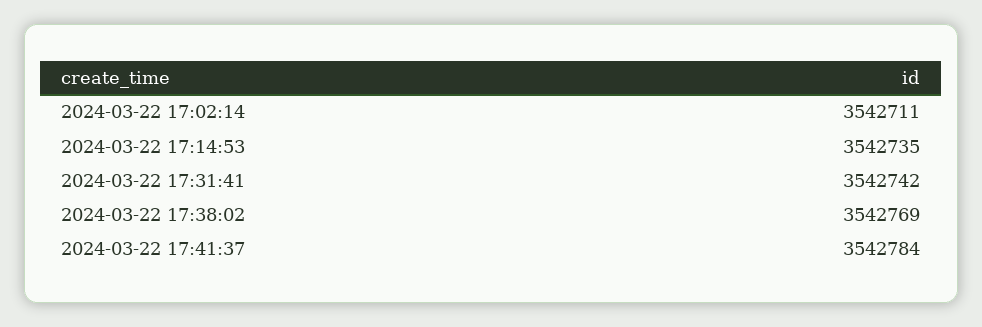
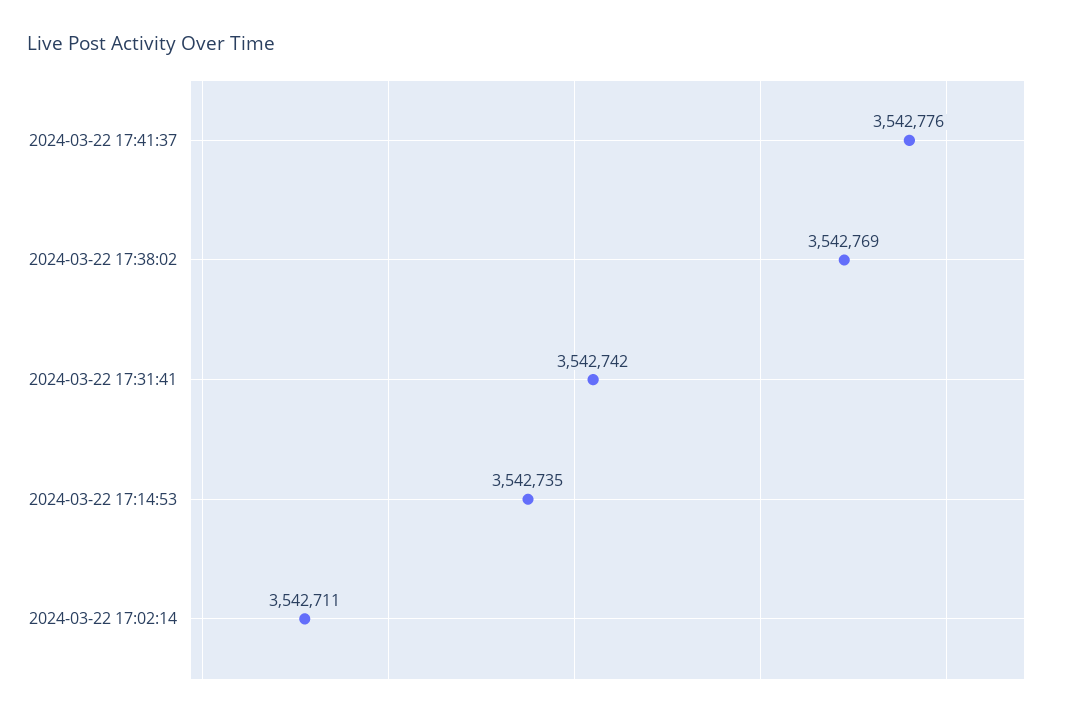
2024-03-22 17:41:37: 3542784 -> 3542776

